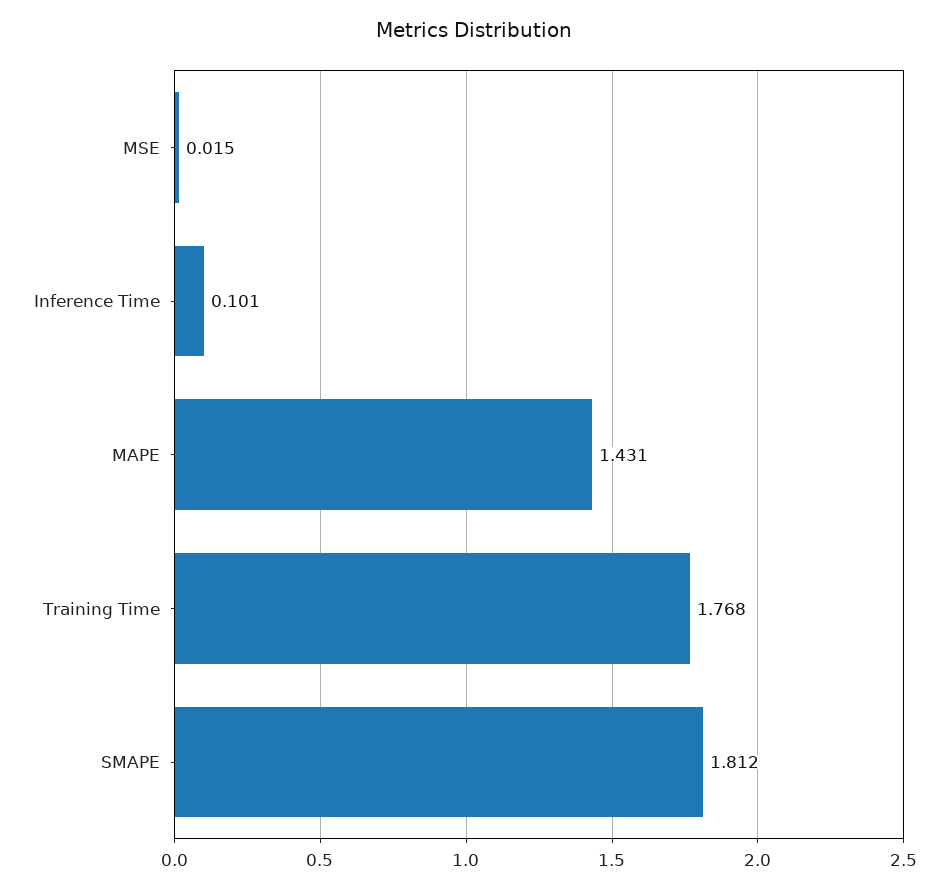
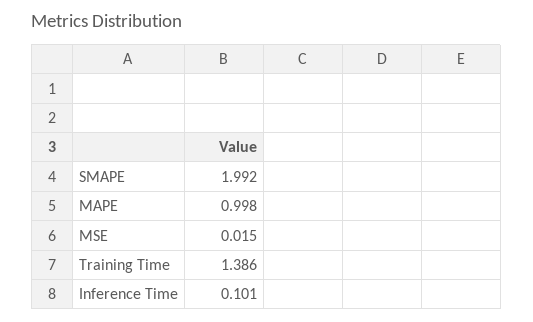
MAPE: 1.431 -> 0.998
Training Time: 1.768 -> 1.386
SMAPE: 1.812 -> 1.992

